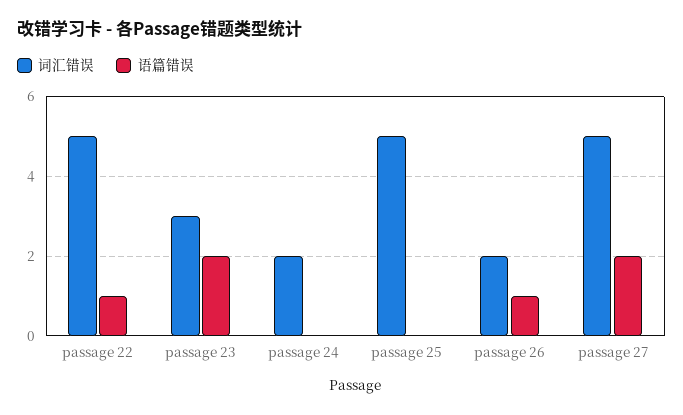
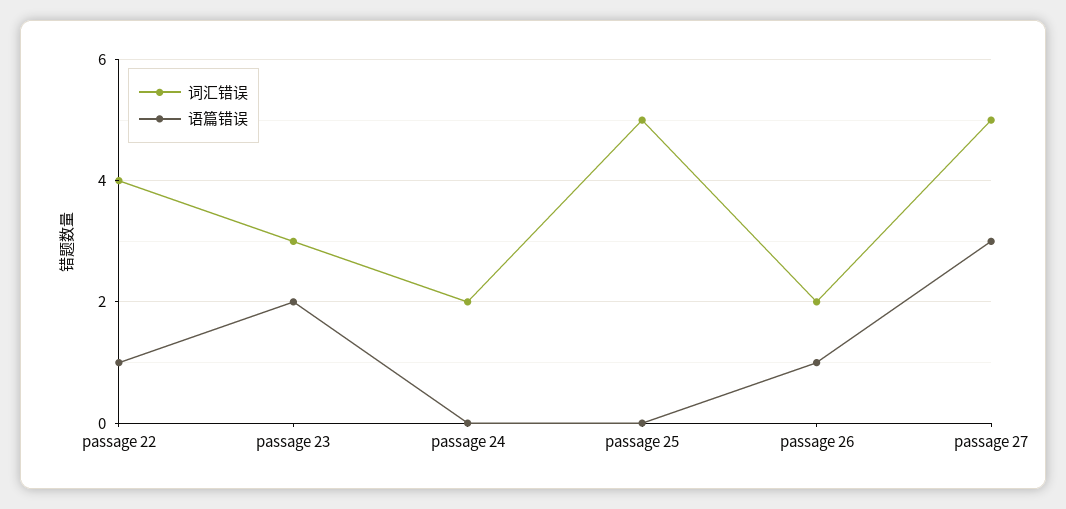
词汇错误, passage 22: 5 -> 4
语篇错误, passage 27: 2 -> 3

